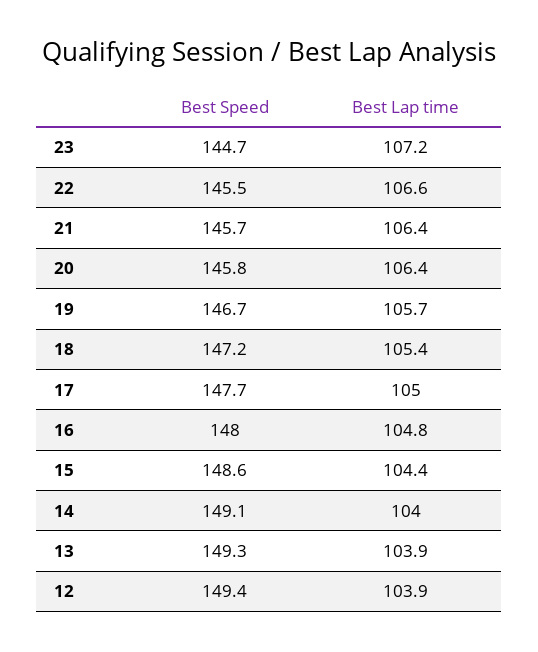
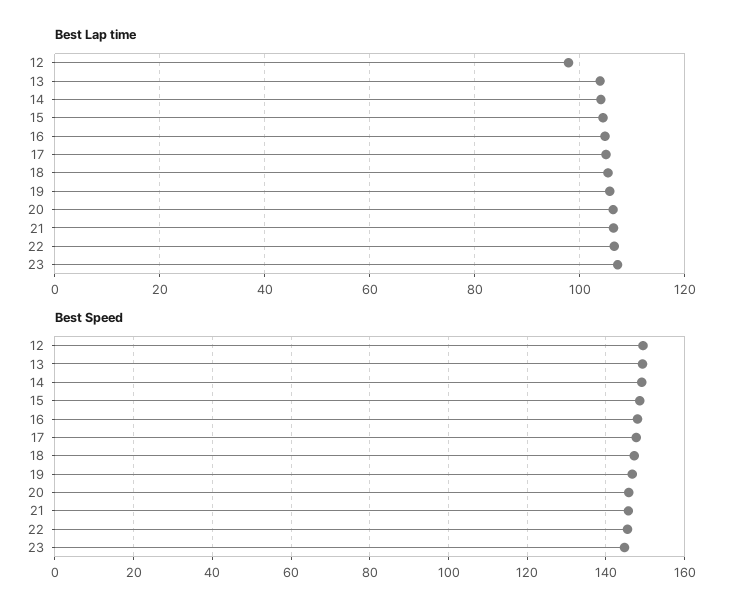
Best Lap time, 12: 103.9 -> 98

